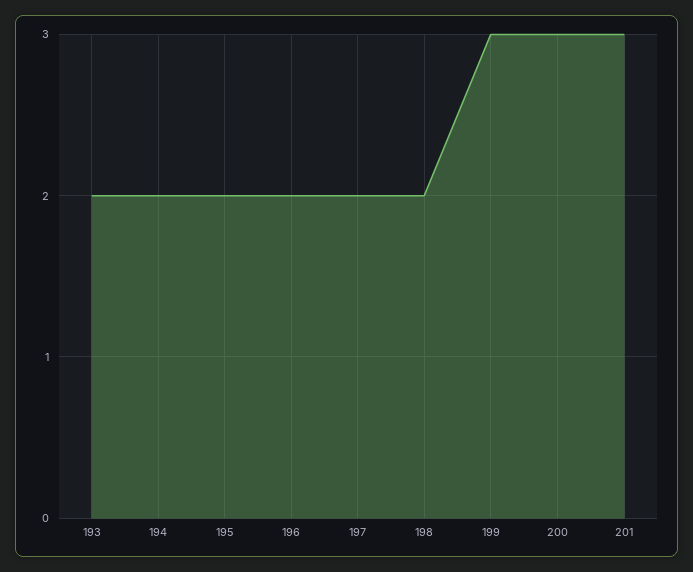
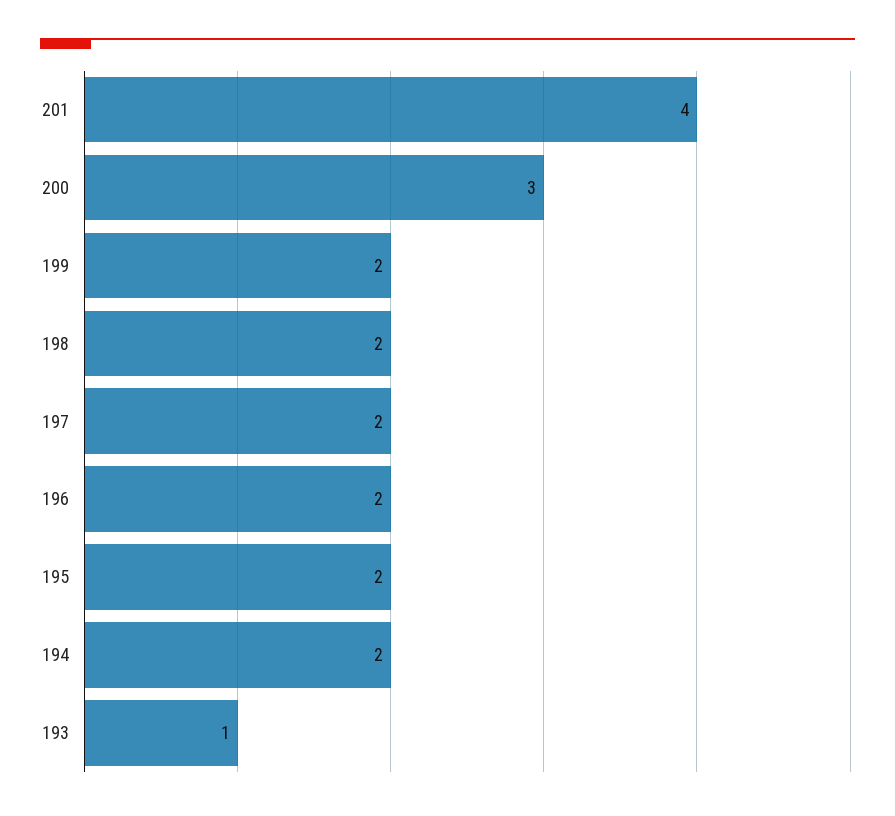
193: 2 -> 1
199: 3 -> 2
201: 3 -> 4

